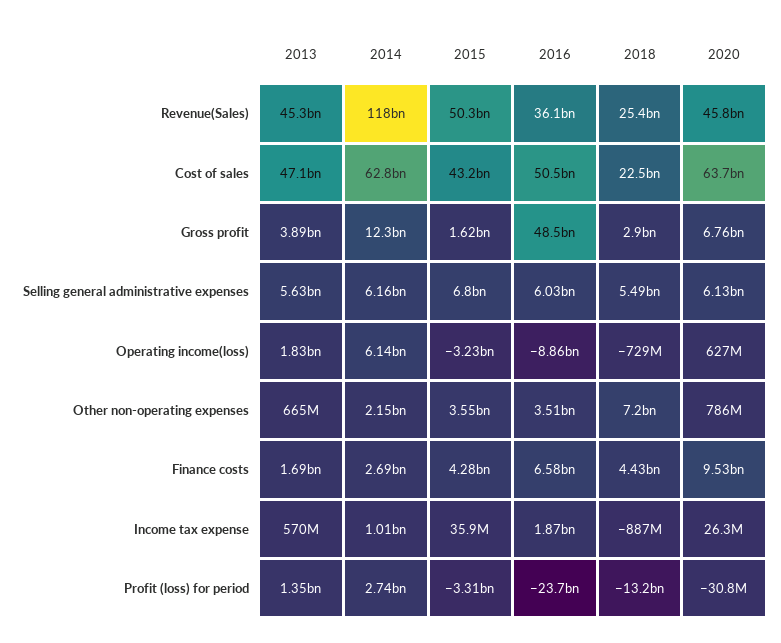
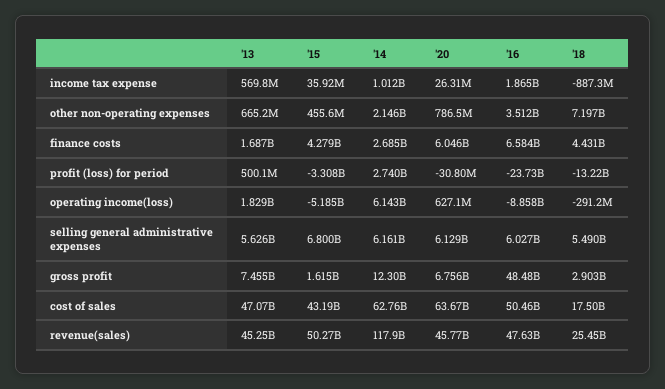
2016, Revenue(Sales): 36100000000 -> 47630000000
2018, Cost of sales: 22500000000 -> 17500000000
2013, Gross profit: 3890000000 -> 7455000000
2015, Operating income(loss): -3230000000 -> -5185000000
2018, Operating income(loss): -729000000 -> -291200000
2015, Other non-operating expenses: 3550000000 -> 455600000
2020, Finance costs: 9530000000 -> 6046000000
2013, Profit (loss) for period: 1350000000 -> 500100000

